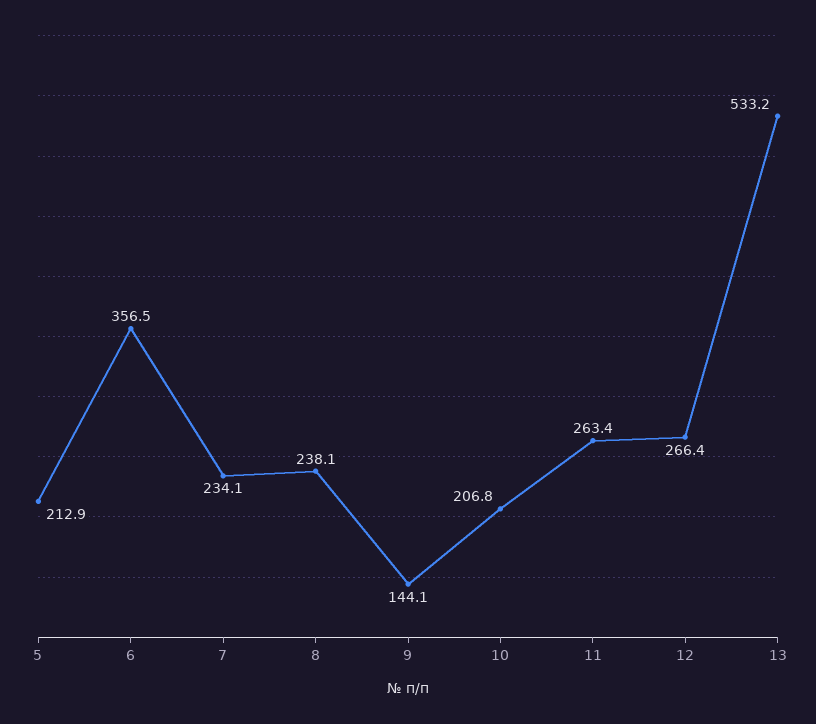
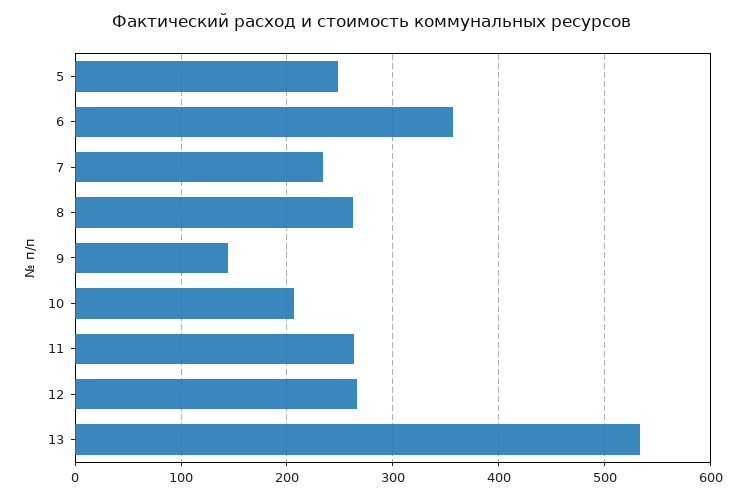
5: 212.9 -> 250
8: 238.1 -> 260

